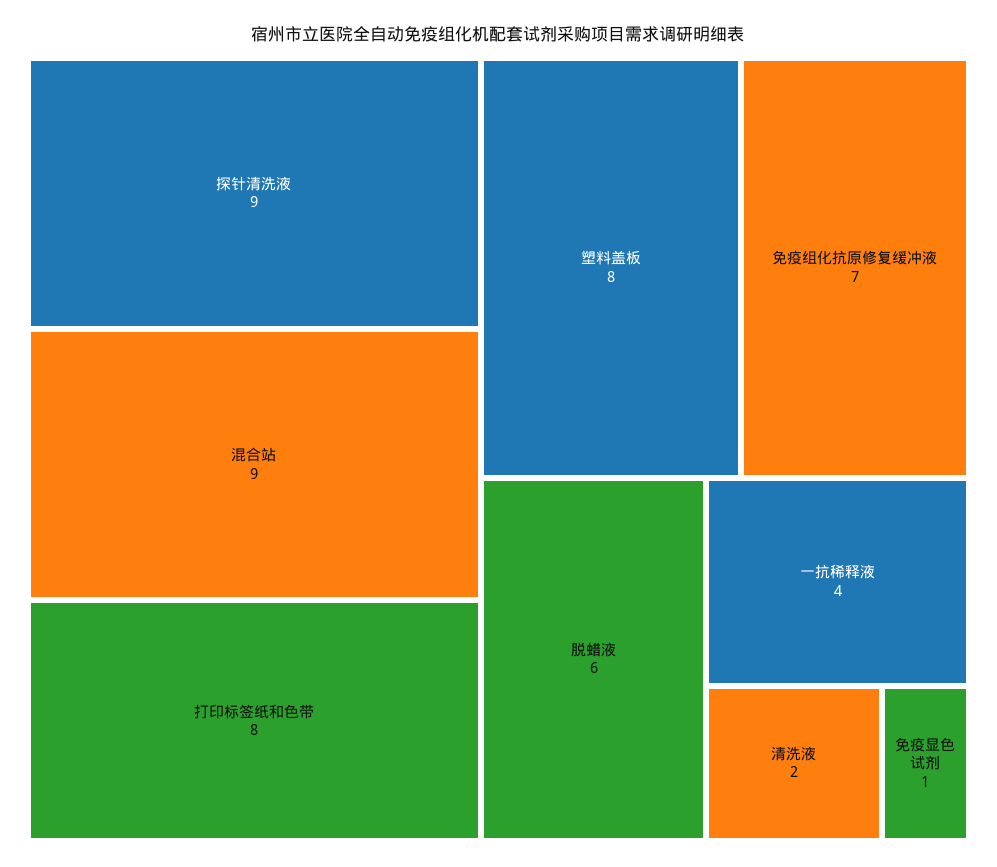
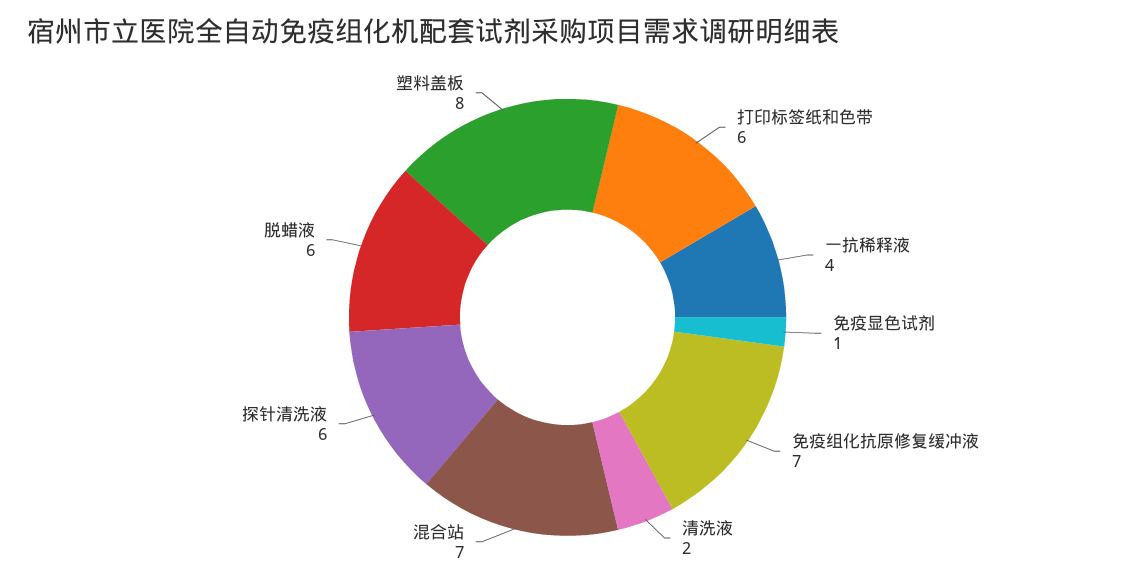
探针清洗液: 9 -> 6
混合站: 9 -> 7
打印标签纸和色带: 8 -> 6

